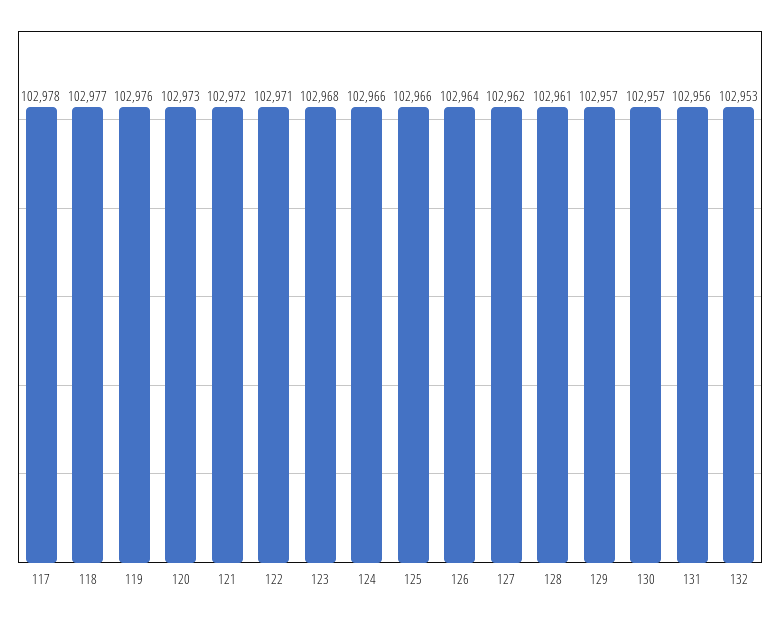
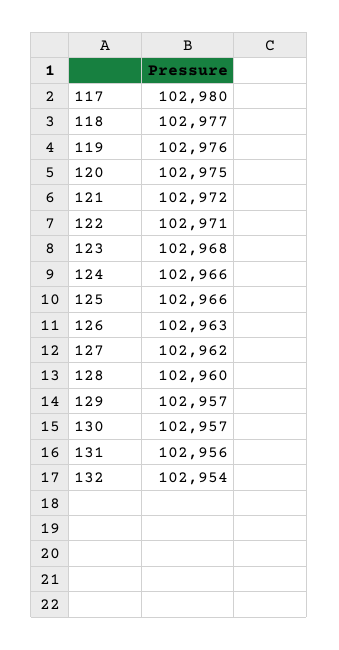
117: 102978 -> 102980
120: 102973 -> 102975
126: 102964 -> 102963
128: 102961 -> 102960
132: 102953 -> 102954

